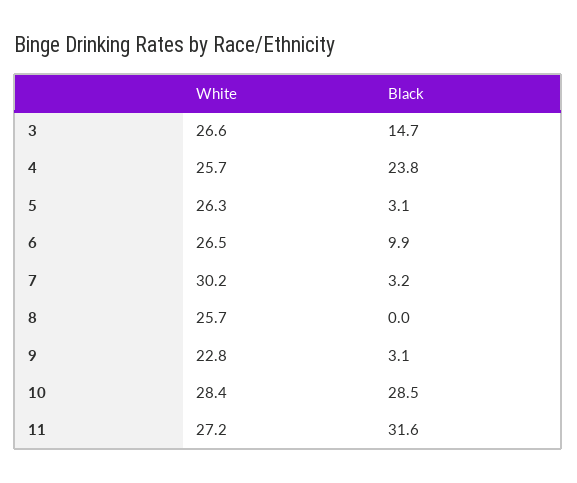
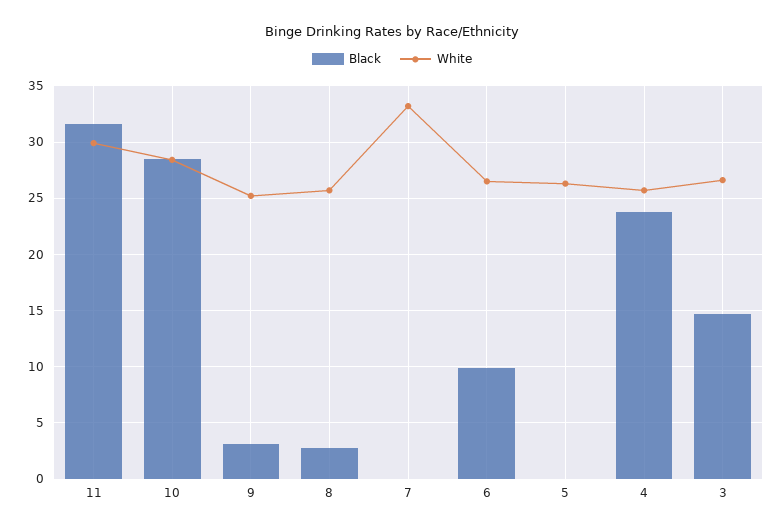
Black, 5: 3.1 -> 0
White, 7: 30.2 -> 33
Black, 7: 3.2 -> 0
Black, 8: 0 -> 3
White, 9: 22.8 -> 25
White, 11: 27.2 -> 30

